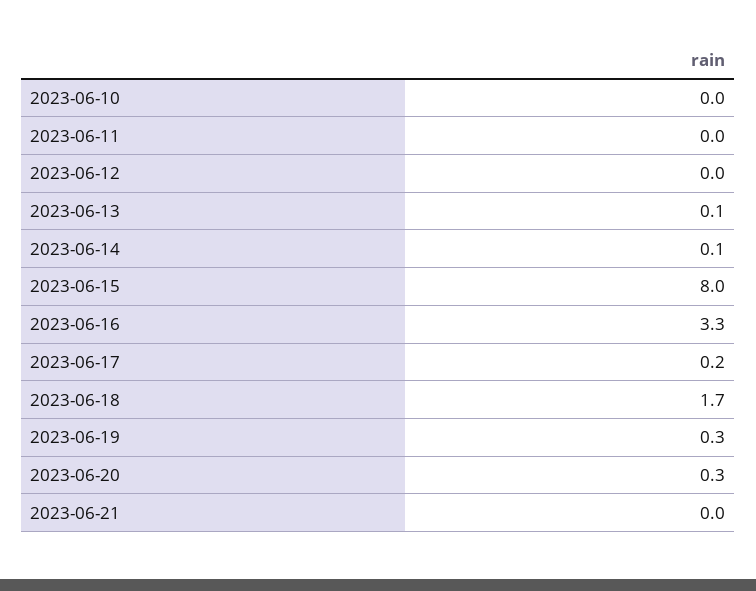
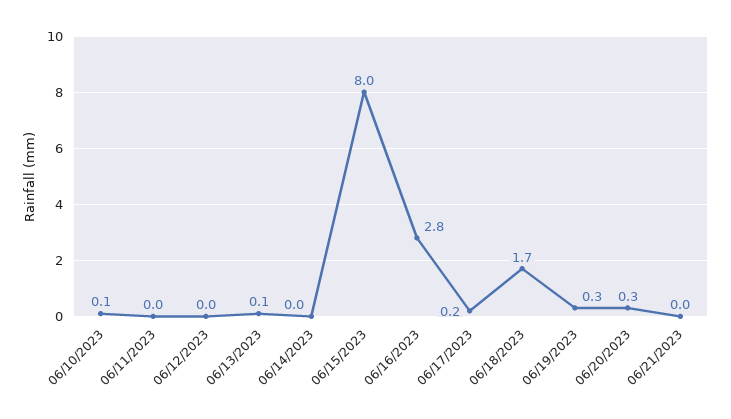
2023-06-10: 0 -> 0.1
2023-06-14: 0.1 -> 0
2023-06-16: 3.3 -> 2.8

